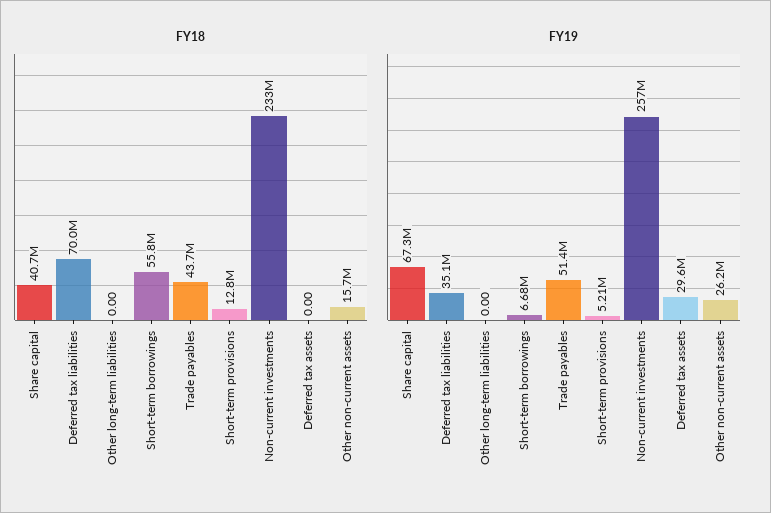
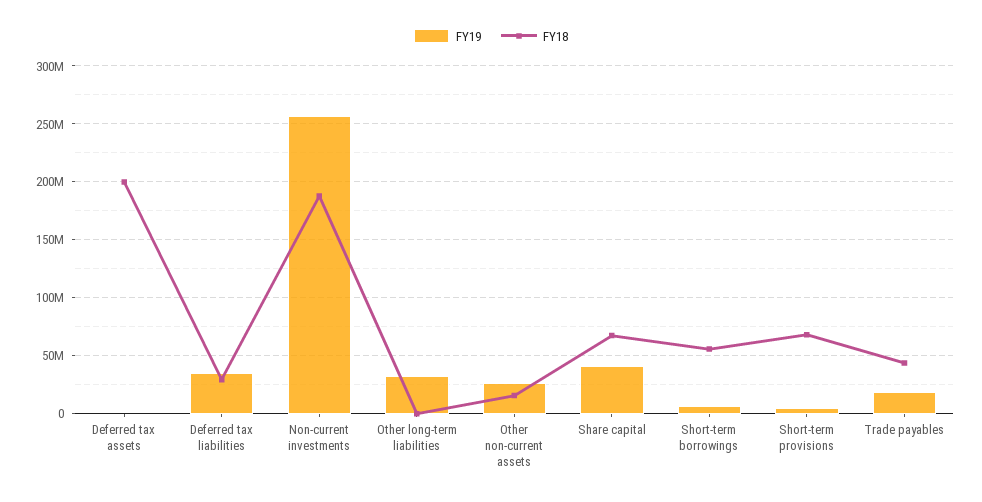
FY18, Share capital: 40700000 -> 70000000
FY18, Deferred tax liabilities: 70000000 -> 30000000
FY18, Short-term provisions: 12800000 -> 70000000
FY18, Non-current investments: 233000000 -> 190000000
FY18, Deferred tax assets: 0 -> 200000000
FY19, Share capital: 67300000 -> 40000000
FY19, Other long-term liabilities: 0 -> 30000000
FY19, Trade payables: 51400000 -> 20000000
FY19, Deferred tax assets: 29600000 -> 0

